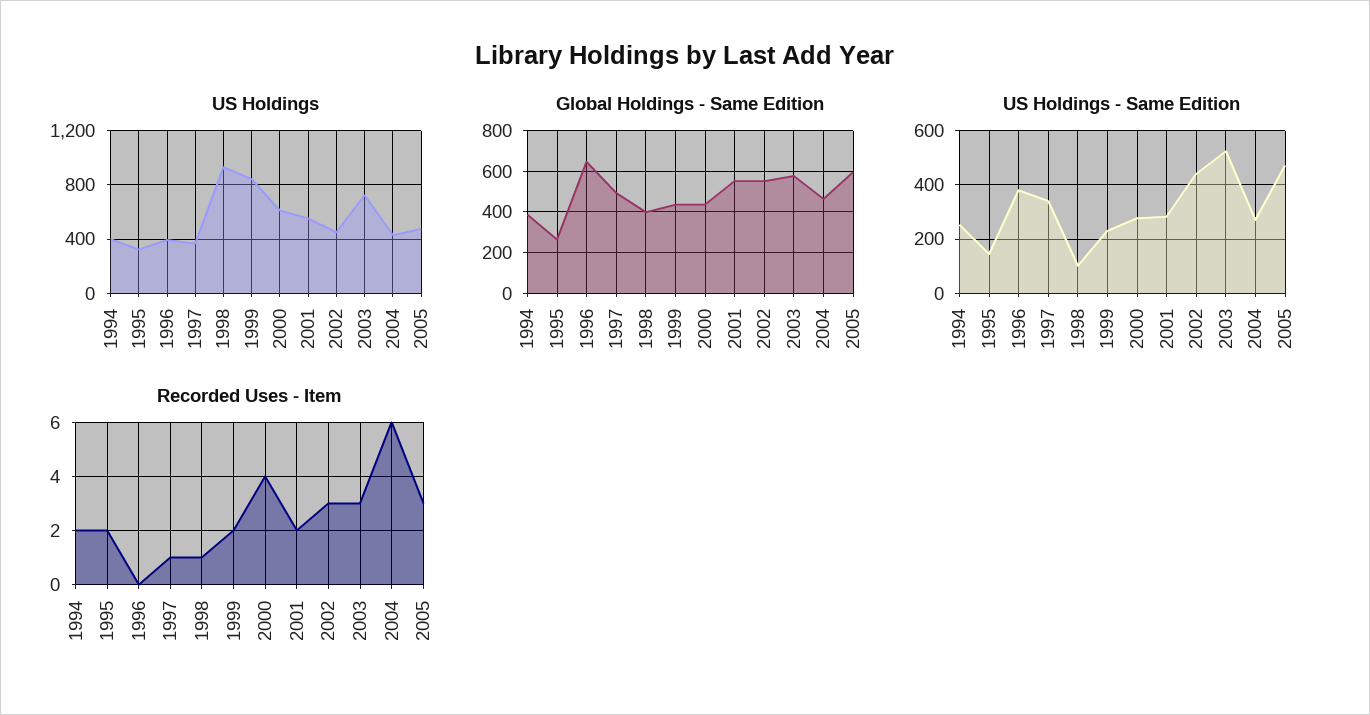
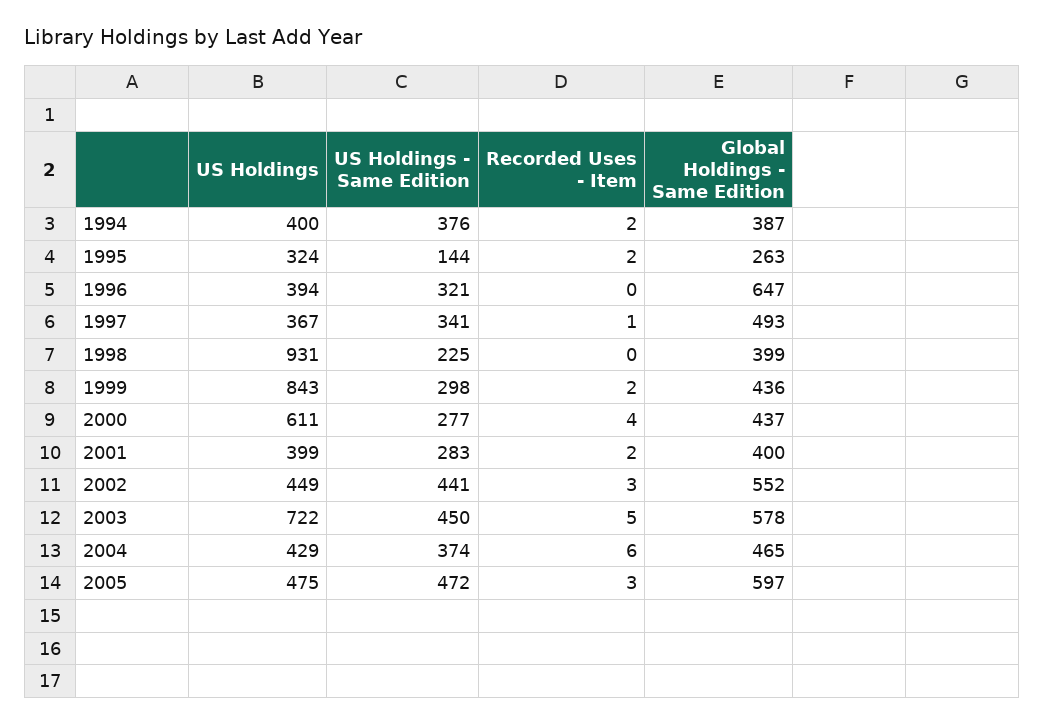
US Holdings, 2001: 550 -> 399
Global Holdings - Same Edition, 2001: 550 -> 400
US Holdings - Same Edition, 1994: 250 -> 376
US Holdings - Same Edition, 1996: 375 -> 321
US Holdings - Same Edition, 1998: 100 -> 225
US Holdings - Same Edition, 1999: 225 -> 298
US Holdings - Same Edition, 2003: 525 -> 450
US Holdings - Same Edition, 2004: 275 -> 374
Recorded Uses - Item, 1998: 1 -> 0
Recorded Uses - Item, 2003: 3 -> 5

